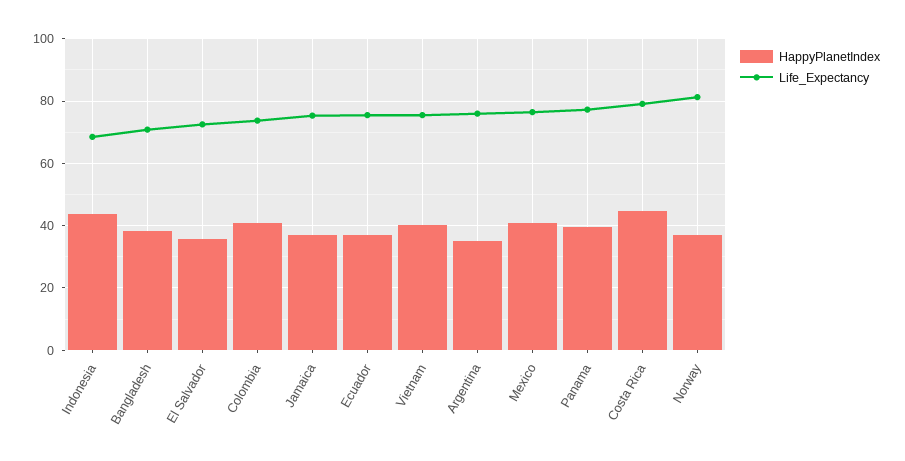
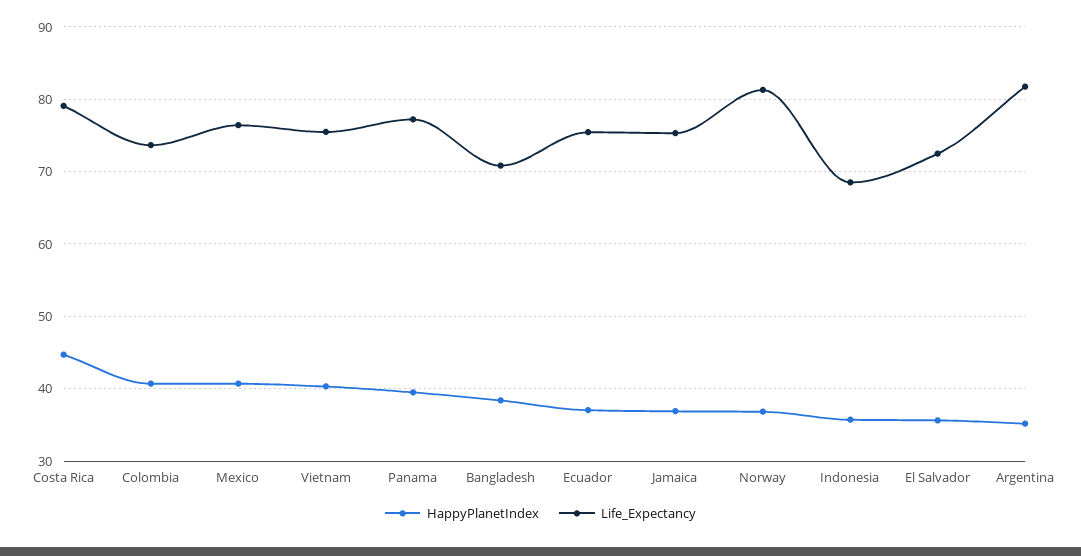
HappyPlanetIndex, Indonesia: 44 -> 36
Life_Expectancy, Argentina: 76 -> 82

